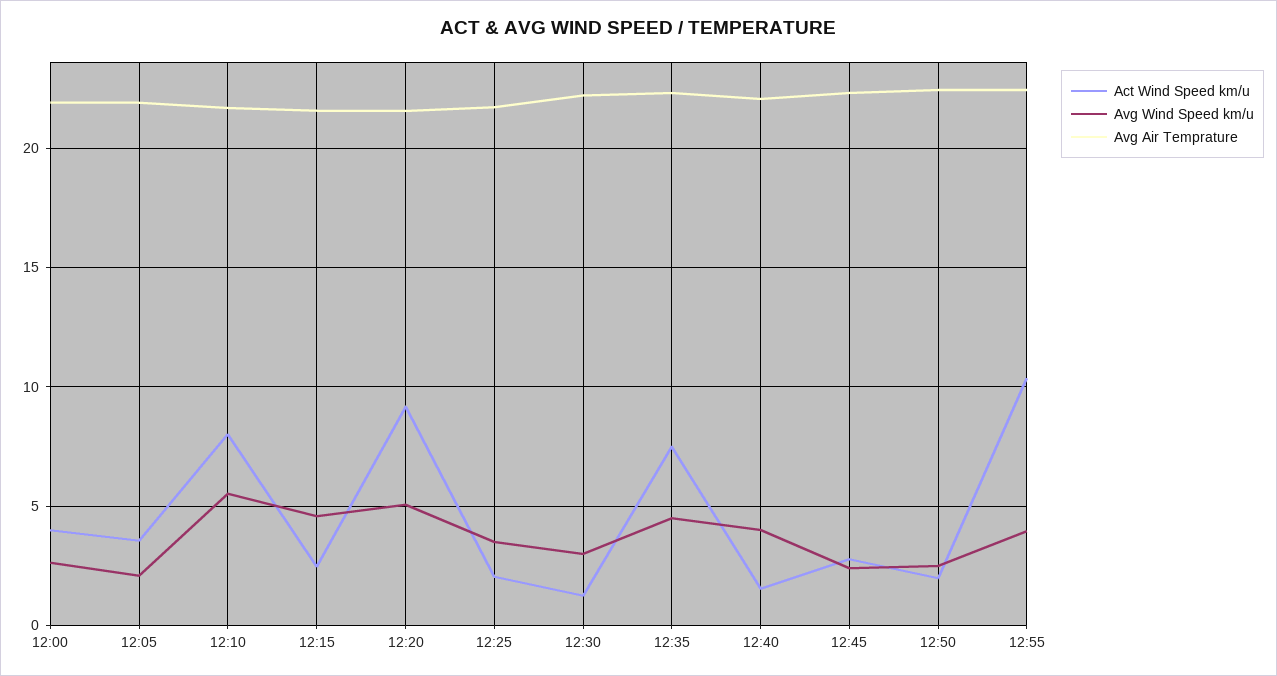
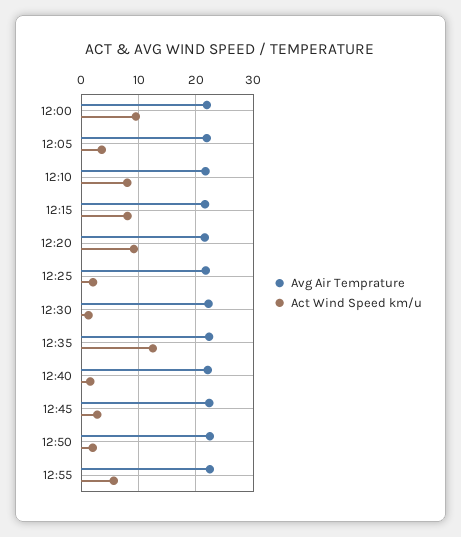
Act Wind Speed km/u, 12:00: 4 -> 10
Avg Wind Speed km/u, 12:00: 2.5 -> none
Avg Wind Speed km/u, 12:05: 2 -> none
Avg Wind Speed km/u, 12:10: 5.5 -> none
Act Wind Speed km/u, 12:15: 2.5 -> 8
Avg Wind Speed km/u, 12:15: 4.5 -> none
Avg Wind Speed km/u, 12:20: 5 -> none
Avg Wind Speed km/u, 12:25: 3.5 -> none
Avg Wind Speed km/u, 12:30: 3 -> none
Act Wind Speed km/u, 12:35: 7.5 -> 12
Avg Wind Speed km/u, 12:35: 4.5 -> none
Avg Wind Speed km/u, 12:40: 4 -> none
Avg Wind Speed km/u, 12:45: 2.5 -> none
Avg Wind Speed km/u, 12:50: 2.5 -> none
Act Wind Speed km/u, 12:55: 10.5 -> 6
Avg Wind Speed km/u, 12:55: 4 -> none

